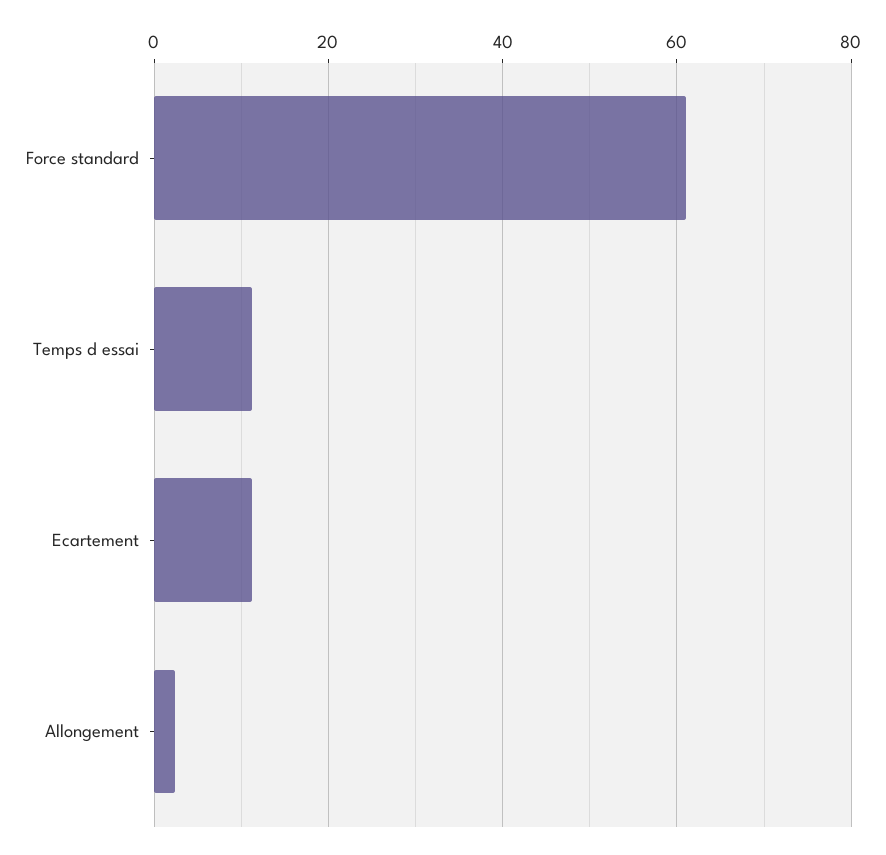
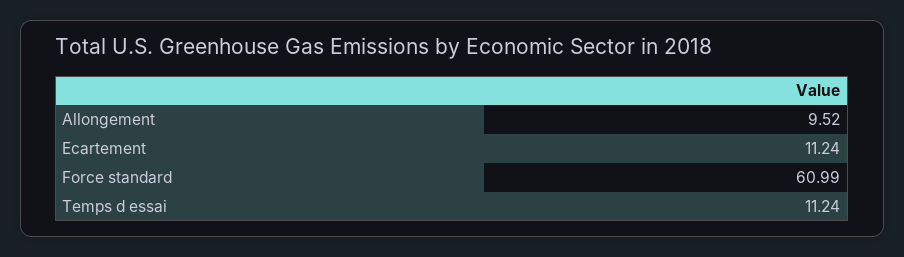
Allongement: 2 -> 9.52

